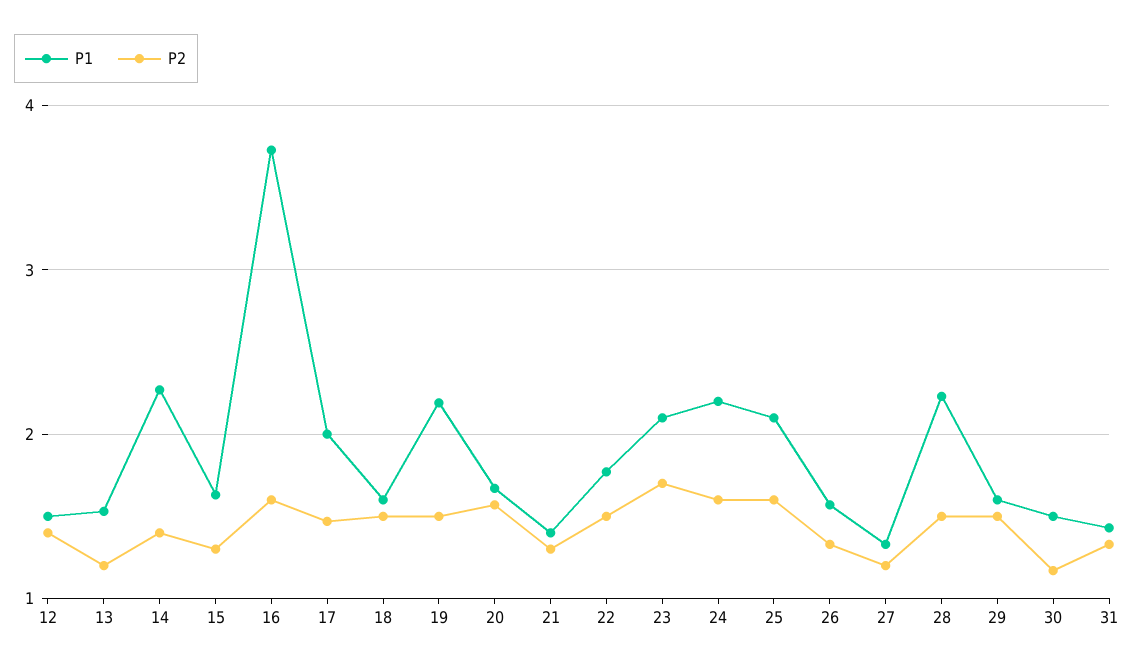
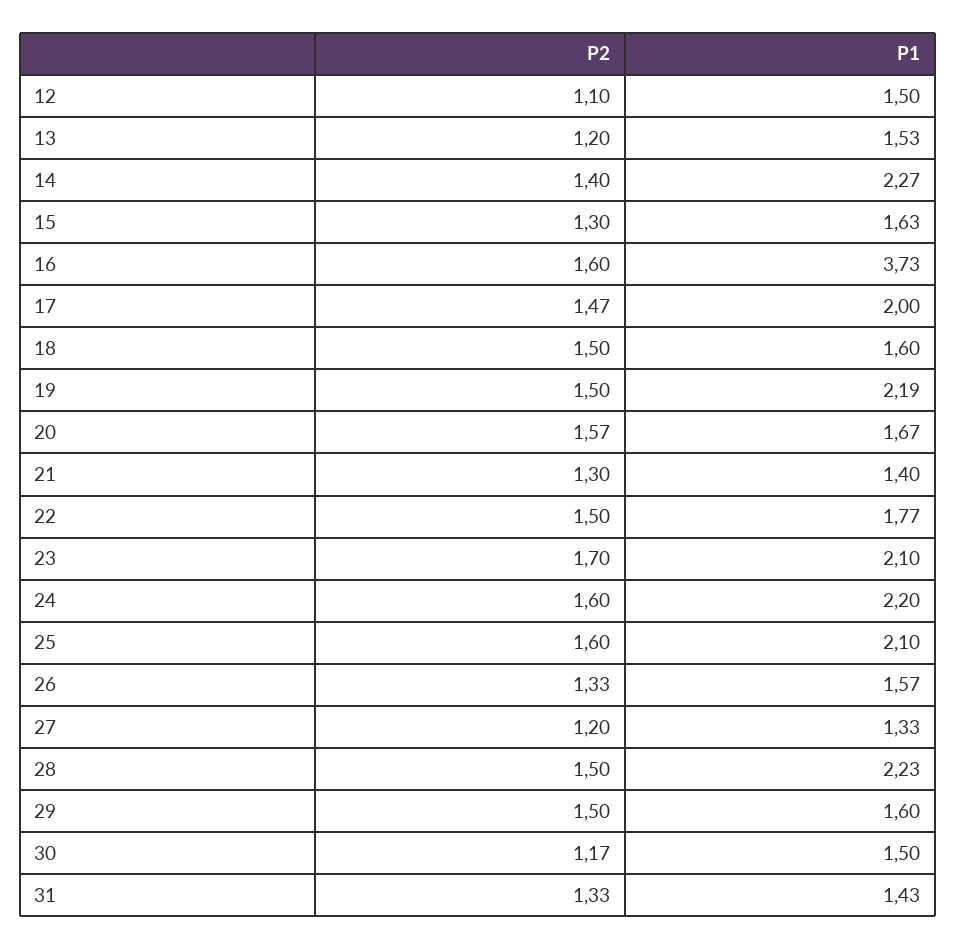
P2, 12: 1.4 -> 1.1

